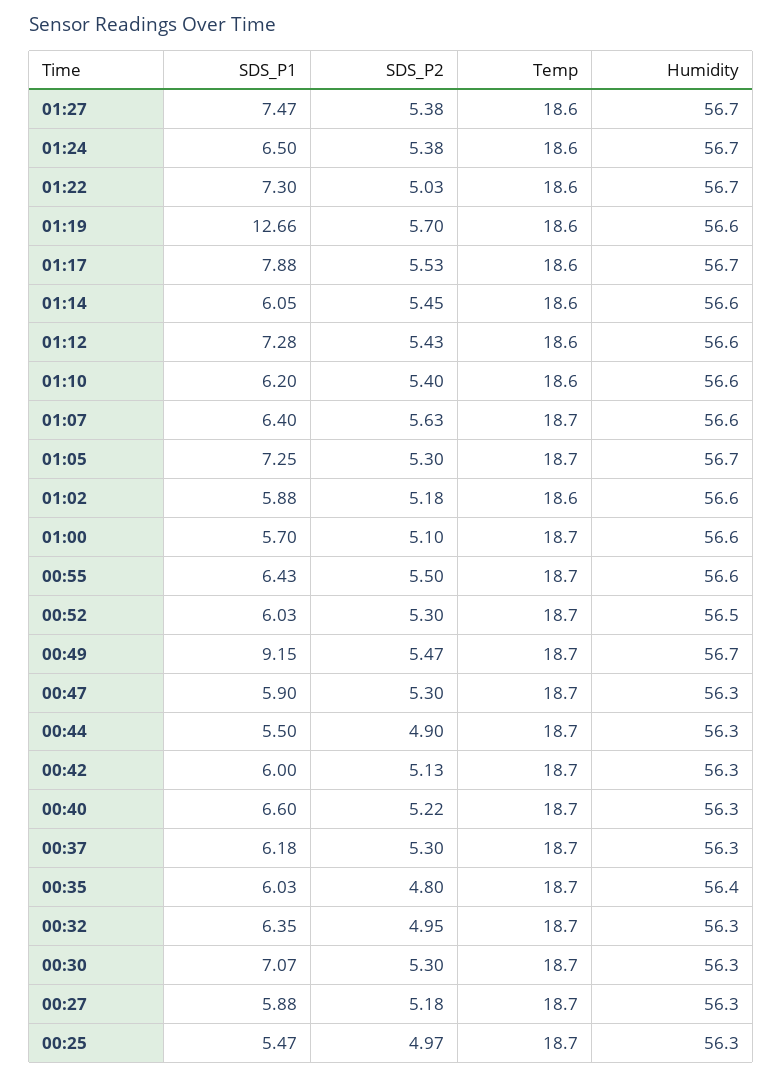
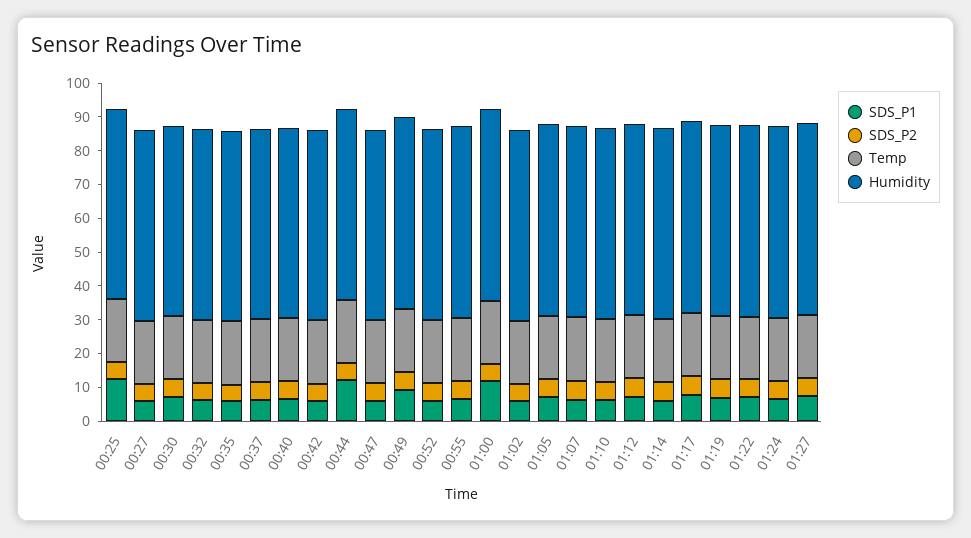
SDS_P1, 01:19: 12.66 -> 7.5
SDS_P1, 01:00: 5.7 -> 12.5
SDS_P1, 00:44: 5.5 -> 12.5
SDS_P1, 00:25: 5.47 -> 12.5

